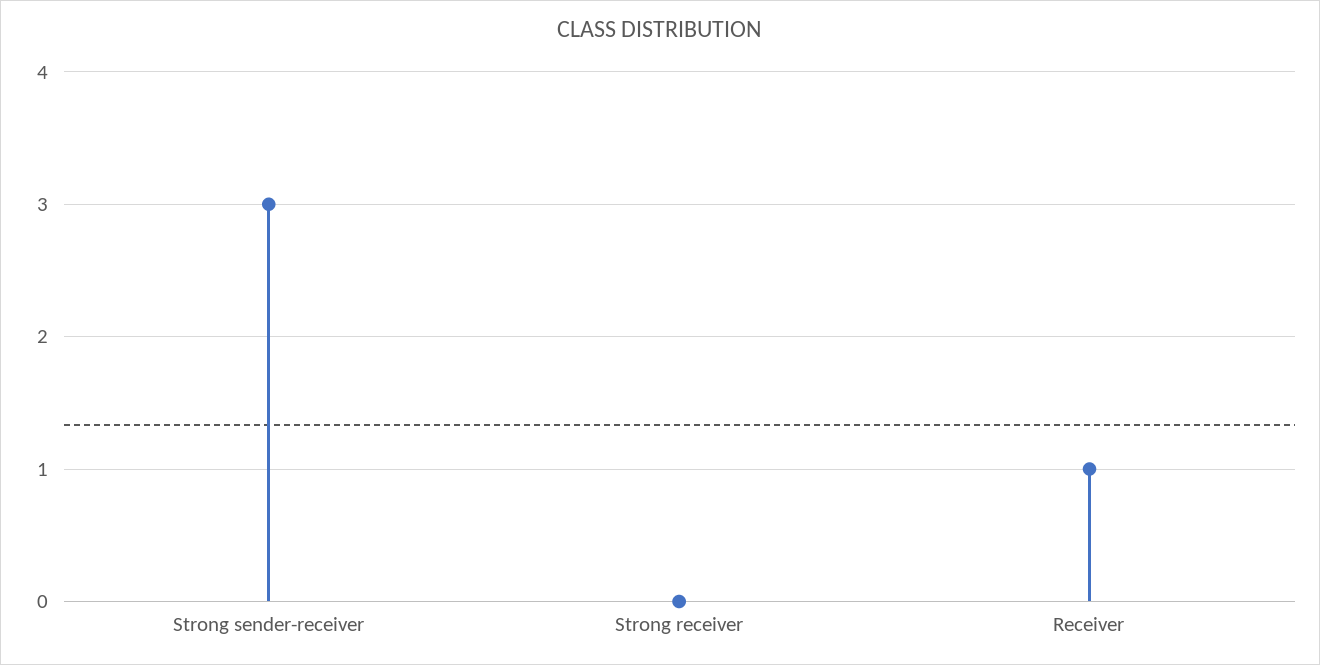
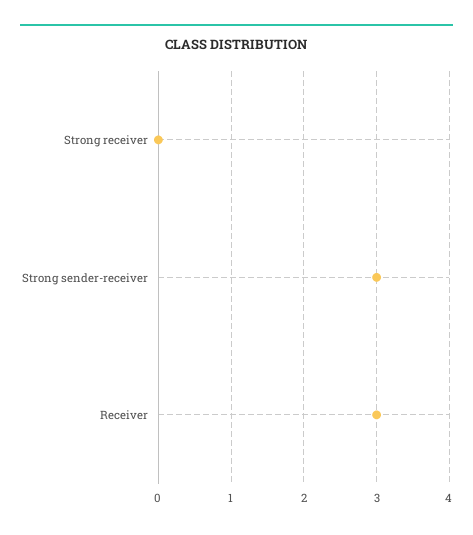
Receiver: 1 -> 3

